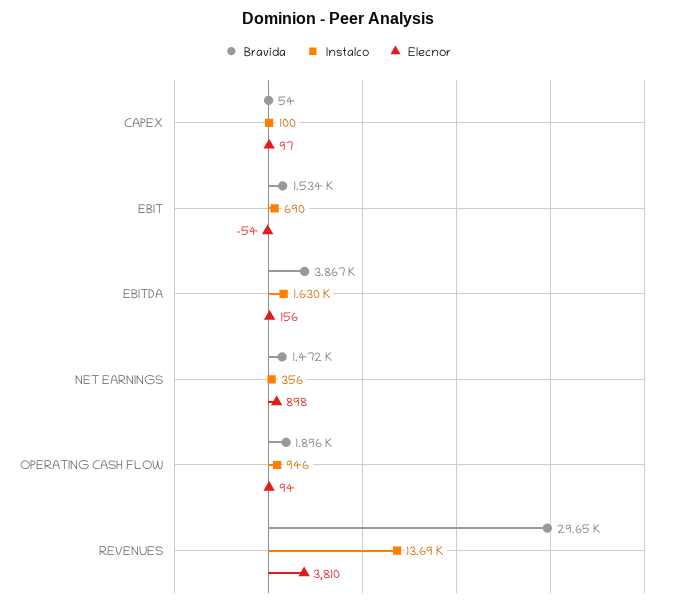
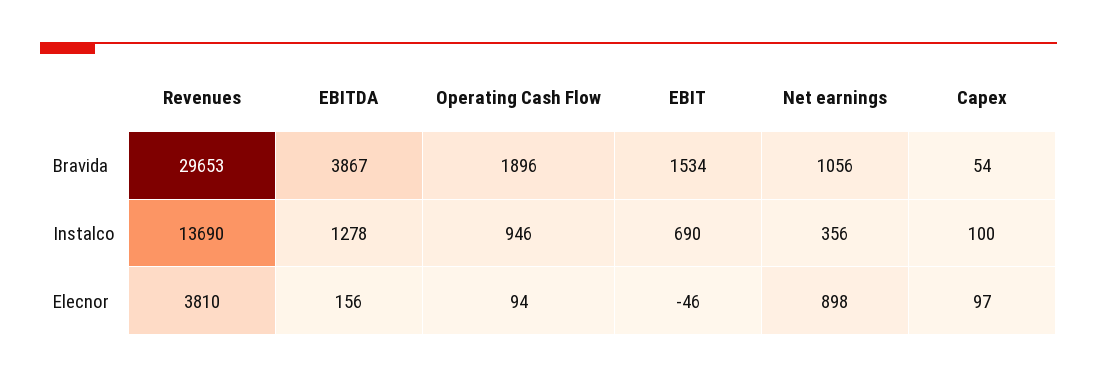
Elecnor, EBIT: -54 -> -46
Instalco, EBITDA: 1630 -> 1278
Bravida, NET EARNINGS: 1472 -> 1056

